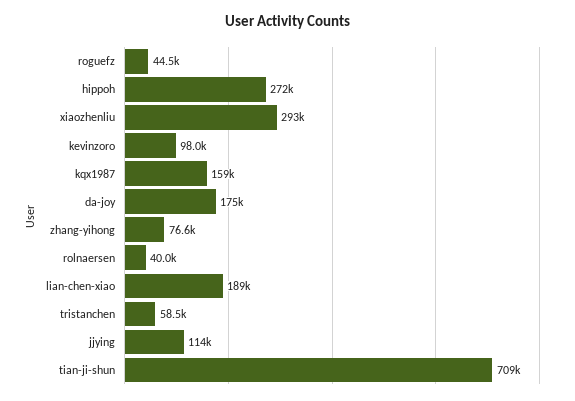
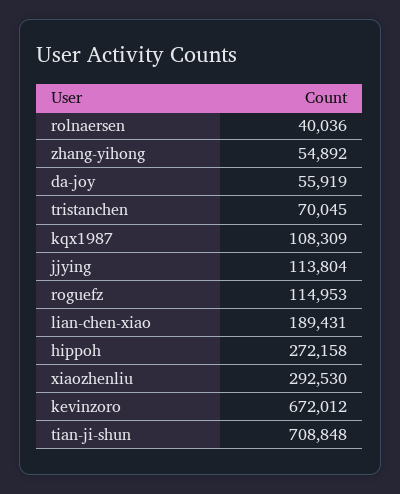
roguefz: 44500 -> 114953
kevinzoro: 98000 -> 672012
kqx1987: 159000 -> 108309
da-joy: 175000 -> 55919
zhang-yihong: 76600 -> 54892
tristanchen: 58500 -> 70045

